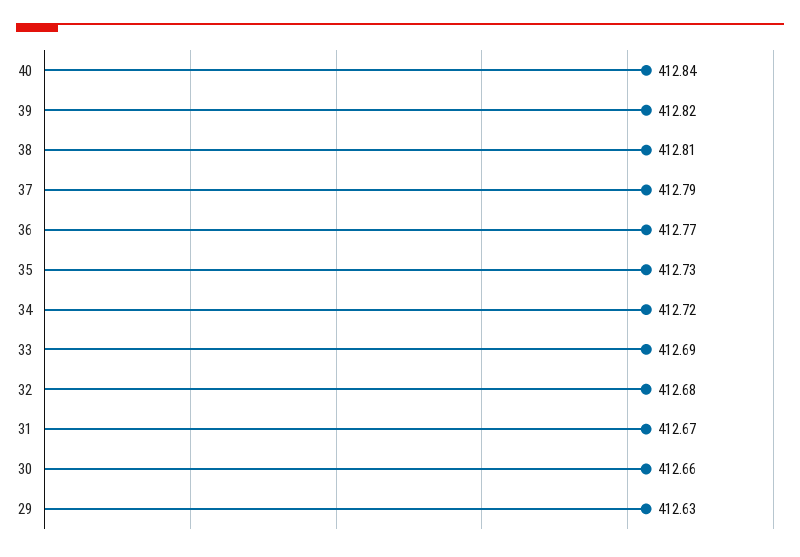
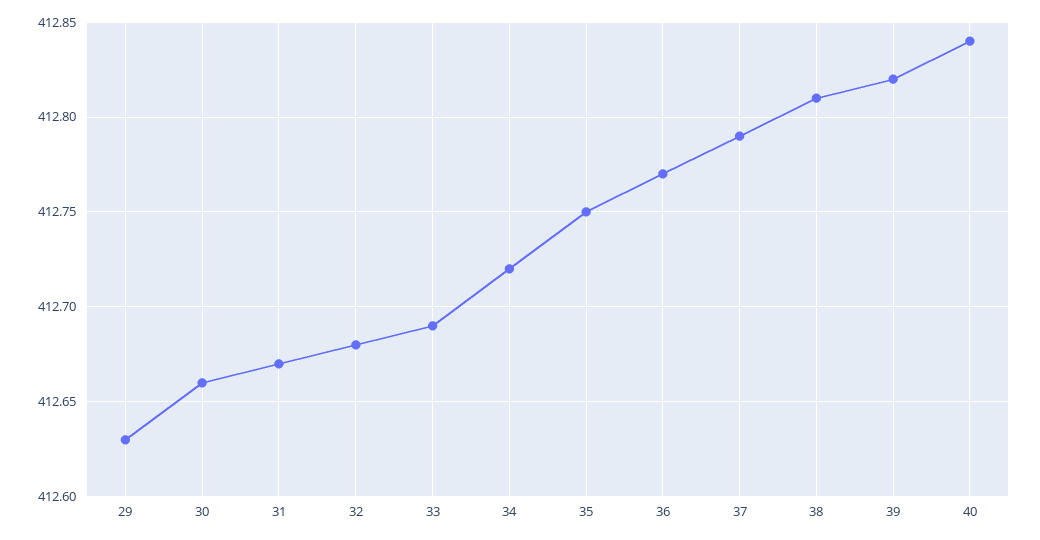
35: 412.73 -> 412.75

